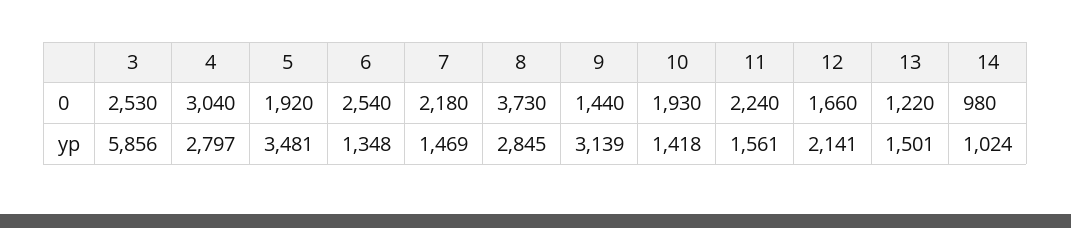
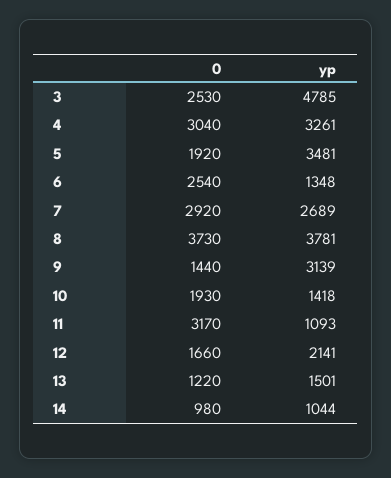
7, 0: 2180 -> 2920
11, 0: 2240 -> 3170
3, yp: 5856 -> 4785
4, yp: 2797 -> 3261
7, yp: 1469 -> 2689
8, yp: 2845 -> 3781
11, yp: 1561 -> 1093
14, yp: 1024 -> 1044

